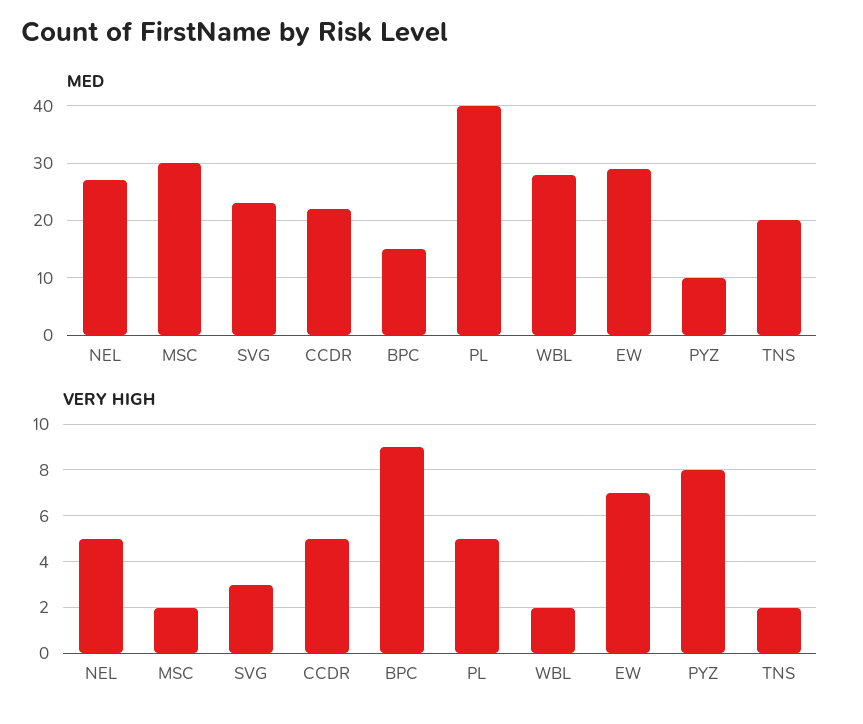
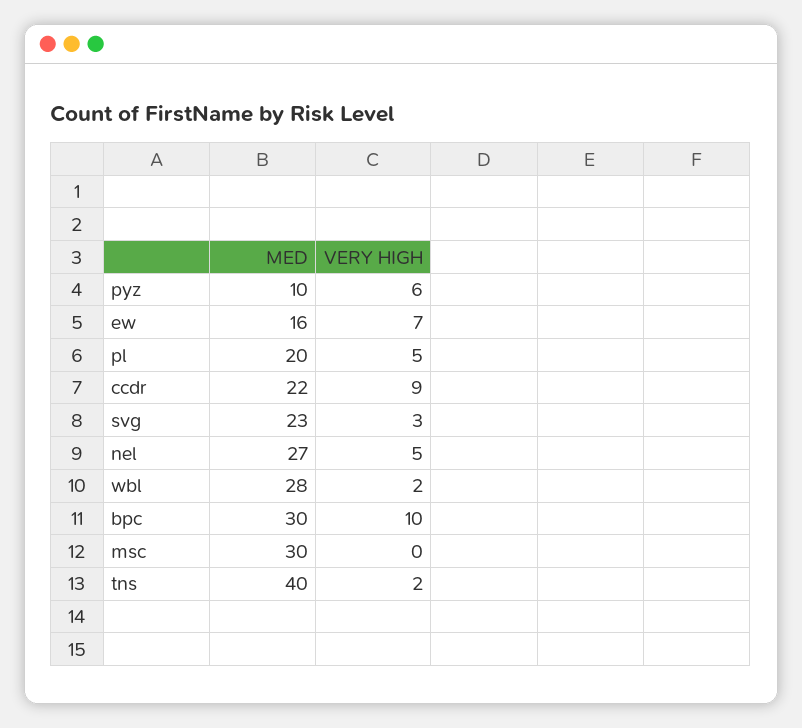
MED, BPC: 15 -> 30
MED, PL: 40 -> 20
MED, EW: 30 -> 16
MED, TNS: 20 -> 40
VERY HIGH, MSC: 2 -> 0
VERY HIGH, CCDR: 5 -> 9
VERY HIGH, BPC: 9 -> 10
VERY HIGH, PYZ: 8 -> 6

